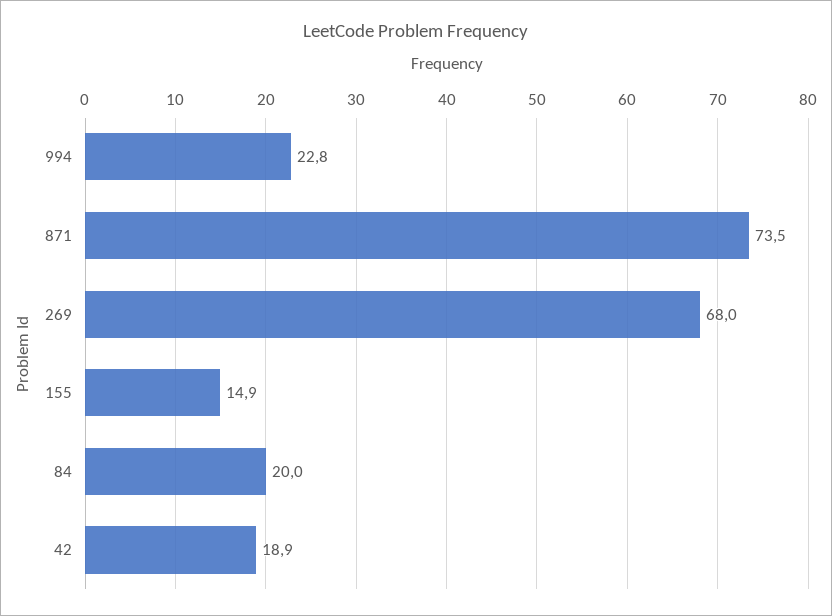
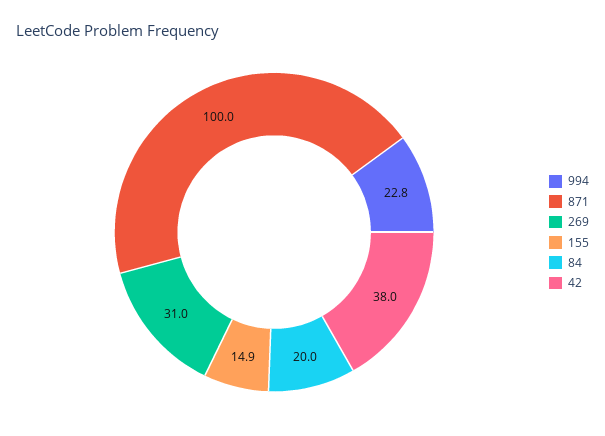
871: 73.5 -> 100
269: 68 -> 31
42: 18.9 -> 38

